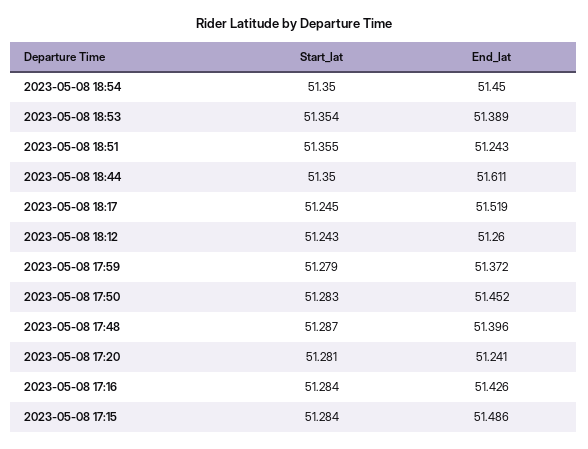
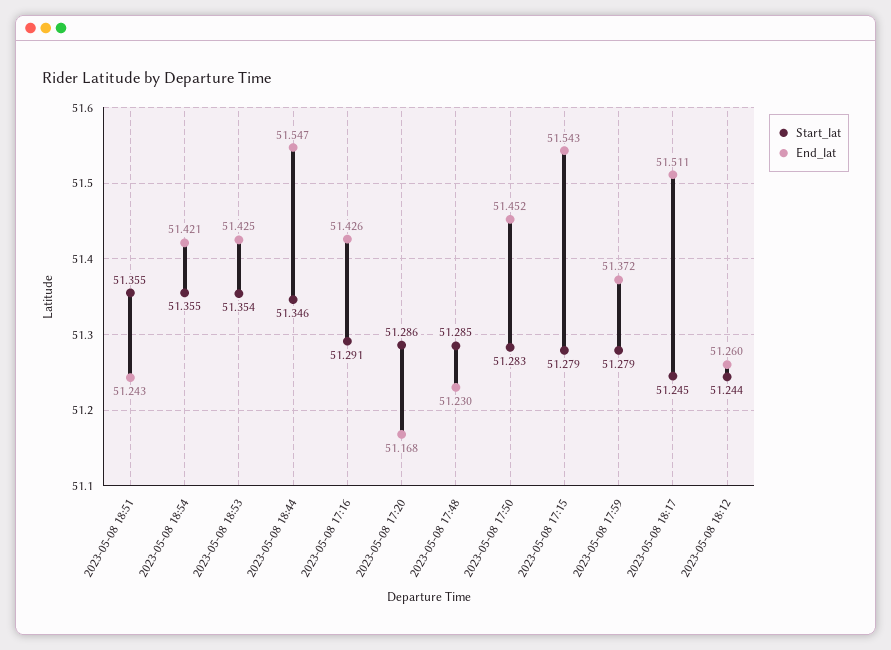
Start_lat, 2023-05-08 18:54: 51.35 -> 51.355
End_lat, 2023-05-08 18:54: 51.45 -> 51.421
End_lat, 2023-05-08 18:53: 51.389 -> 51.425
Start_lat, 2023-05-08 18:44: 51.35 -> 51.346
End_lat, 2023-05-08 18:44: 51.611 -> 51.547
End_lat, 2023-05-08 18:17: 51.519 -> 51.511
Start_lat, 2023-05-08 18:12: 51.243 -> 51.244
Start_lat, 2023-05-08 17:48: 51.287 -> 51.285
End_lat, 2023-05-08 17:48: 51.396 -> 51.23
Start_lat, 2023-05-08 17:20: 51.281 -> 51.286
End_lat, 2023-05-08 17:20: 51.241 -> 51.168
Start_lat, 2023-05-08 17:16: 51.284 -> 51.291
Start_lat, 2023-05-08 17:15: 51.284 -> 51.279
End_lat, 2023-05-08 17:15: 51.486 -> 51.543

